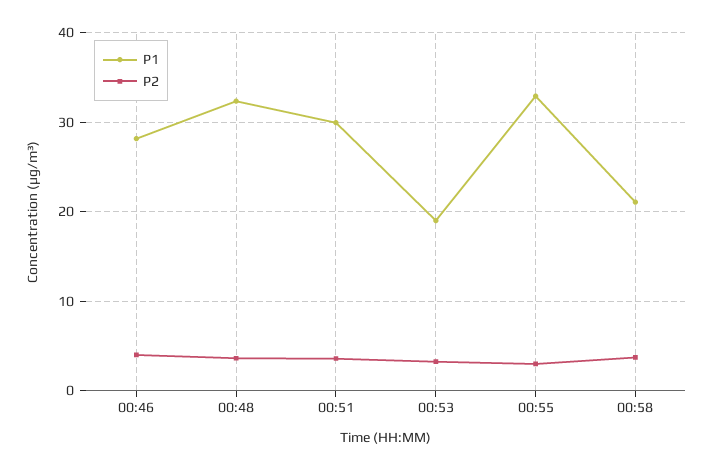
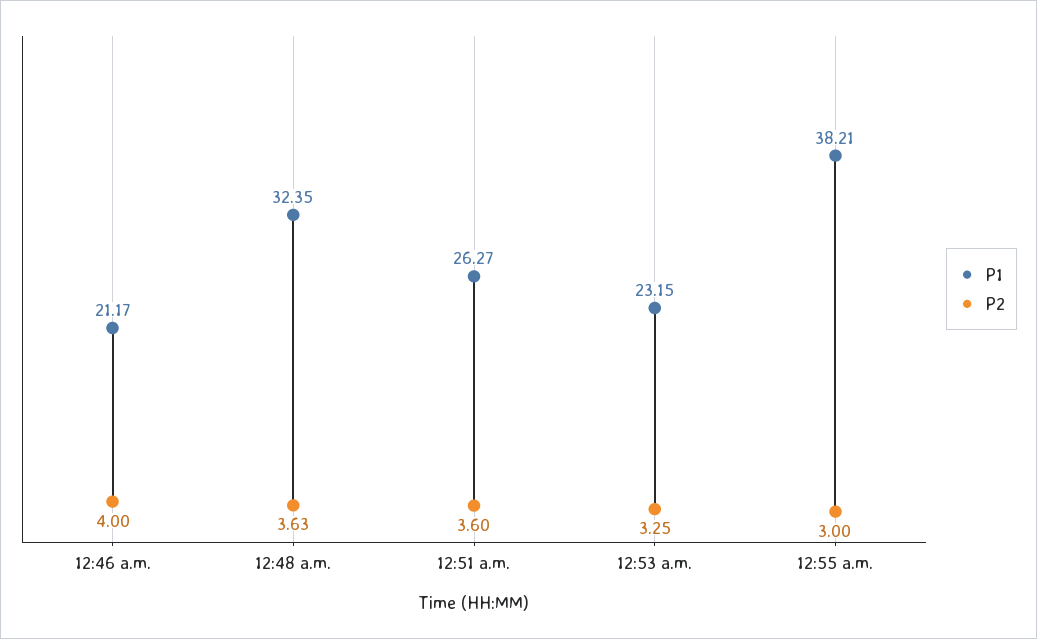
P1, 00:46: 28 -> 21.17
P1, 00:51: 30 -> 26.27
P1, 00:53: 19 -> 23.15
P1, 00:55: 33 -> 38.21
P1, 00:58: 21 -> none
P2, 00:58: 4 -> none

